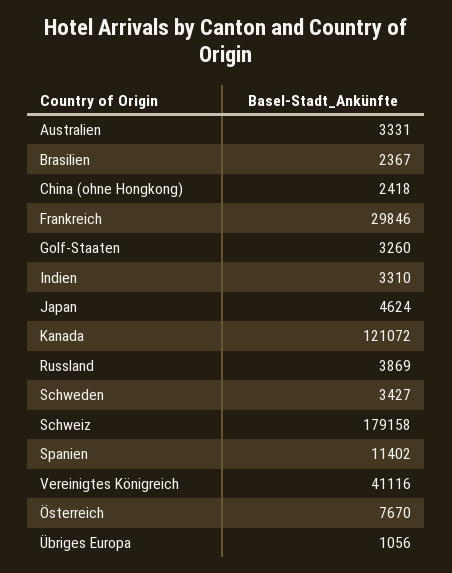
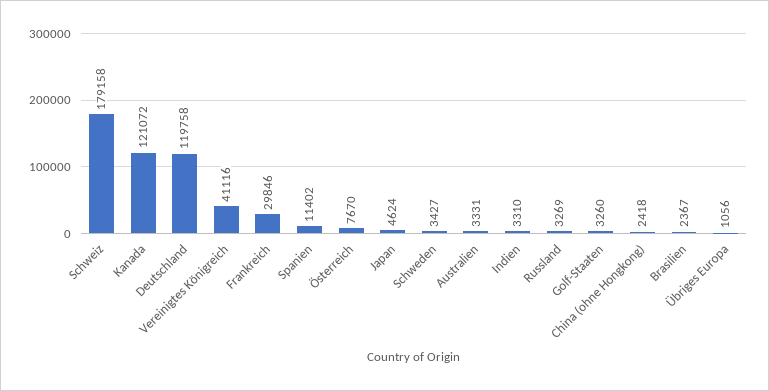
Russland: 3869 -> 3269
Deutschland: none -> 119758

